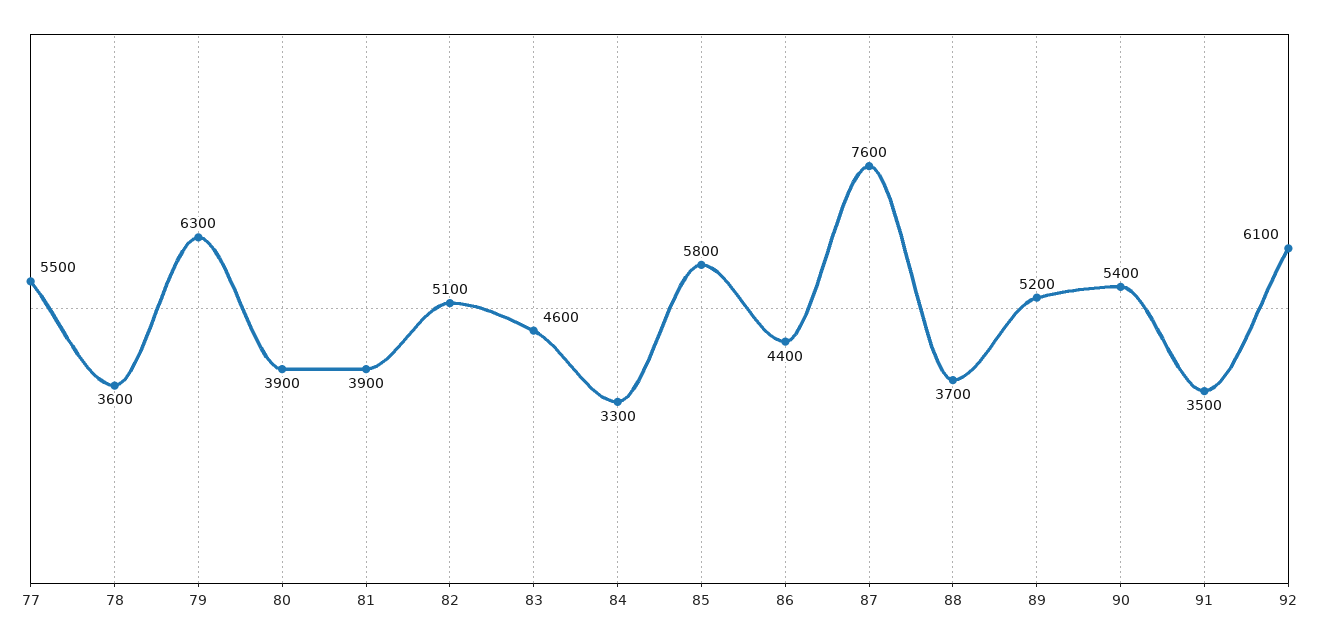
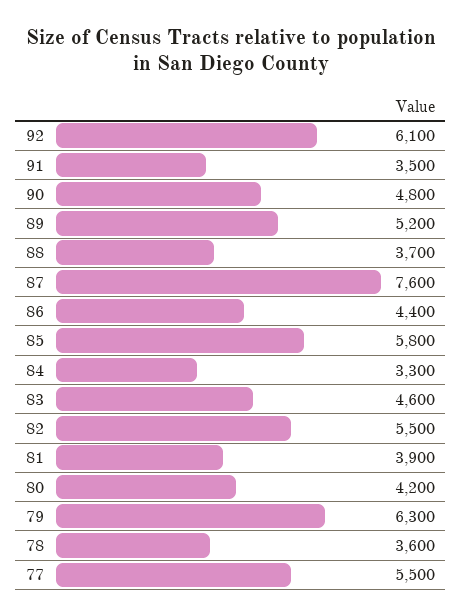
80: 3900 -> 4200
82: 5100 -> 5500
90: 5400 -> 4800

